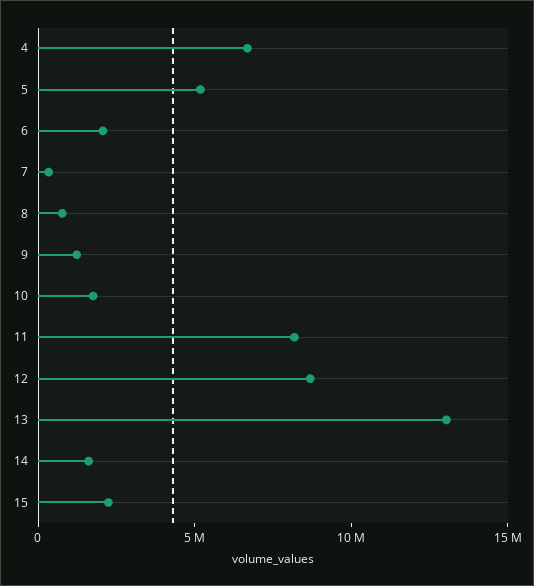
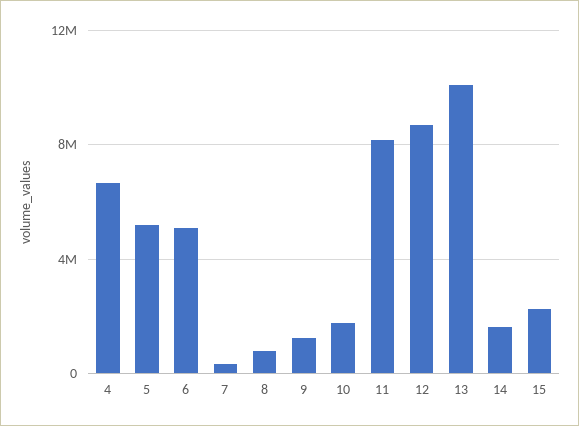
6: 2000000 -> 5000000
13: 13000000 -> 10000000

